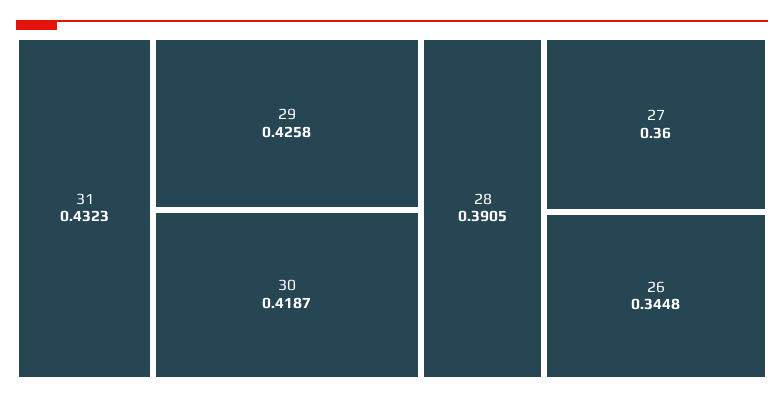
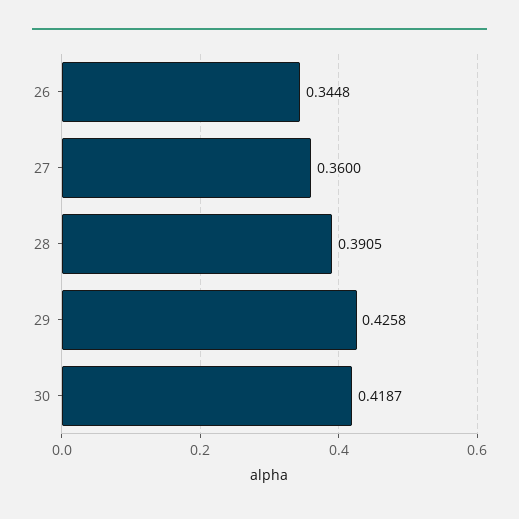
31: 0.4323 -> none

